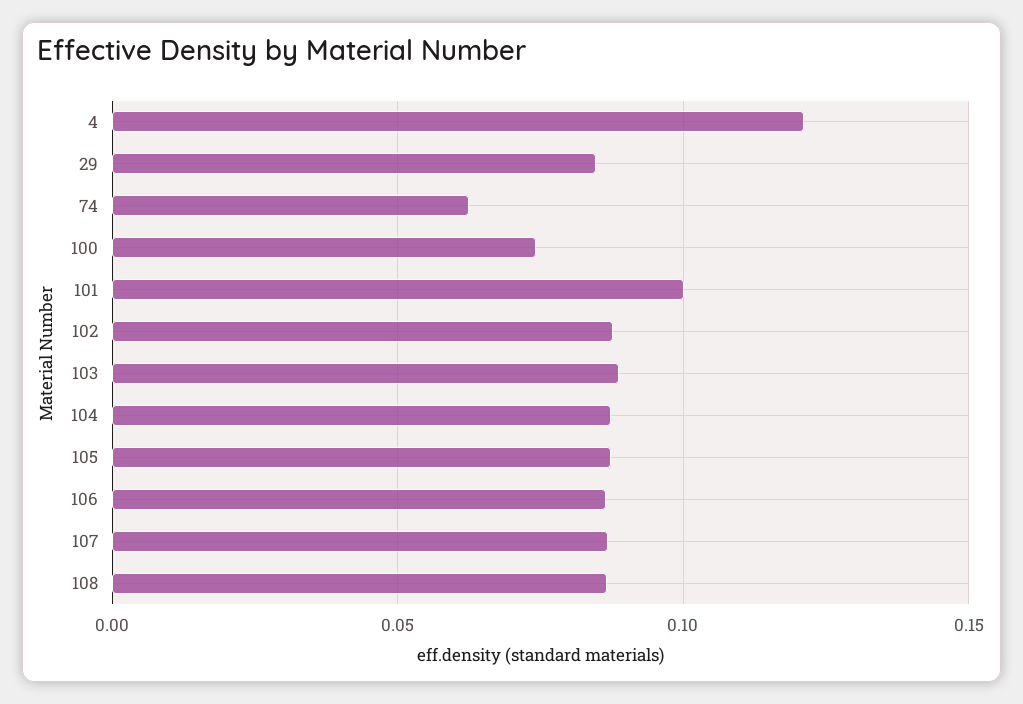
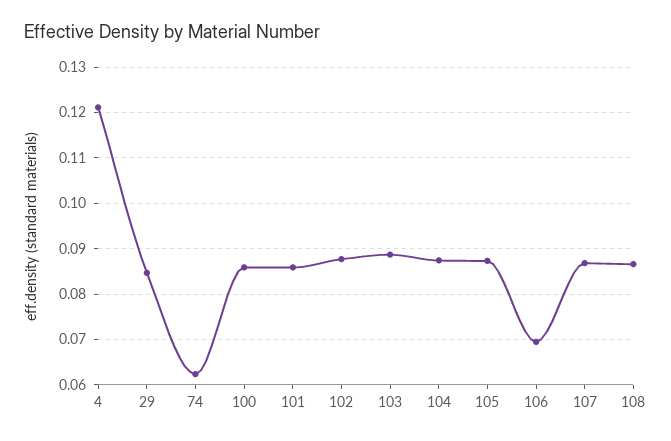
100: 0.075 -> 0.086
101: 0.1 -> 0.086
106: 0.085 -> 0.07

